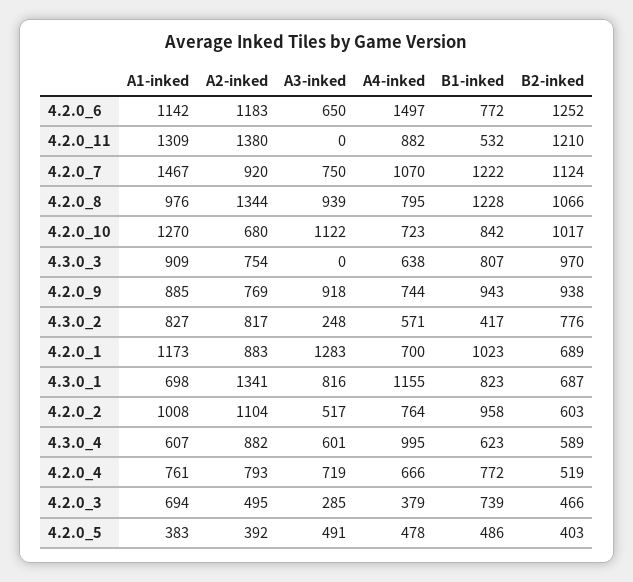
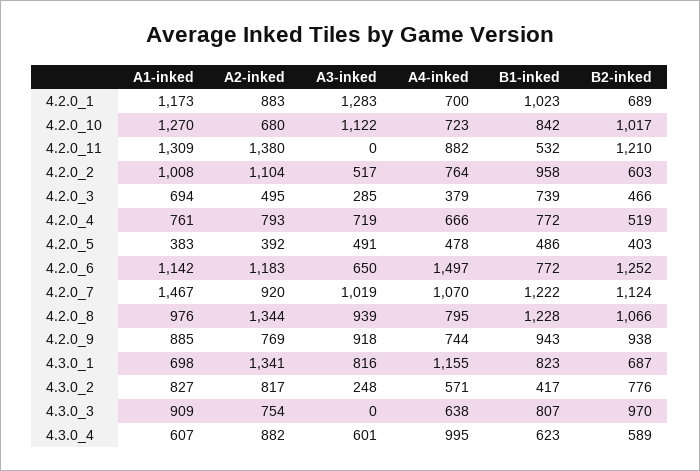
A3-inked, 4.2.0_7: 750 -> 1019

